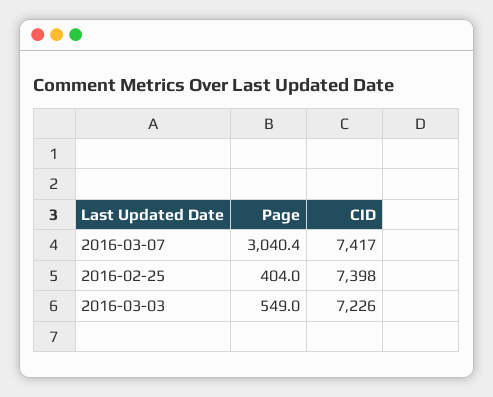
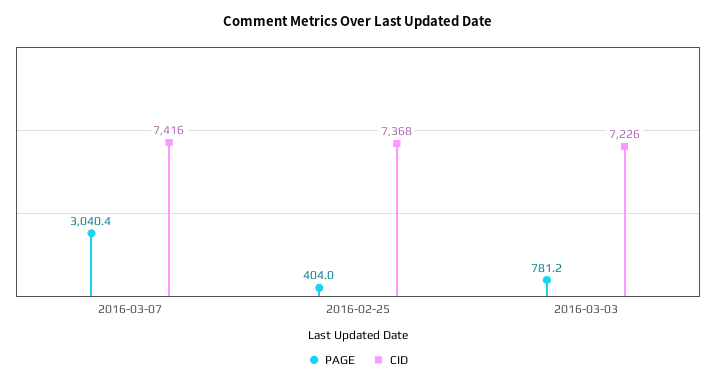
CID, 2016-03-07: 7417 -> 7416
CID, 2016-02-25: 7398 -> 7368
Page, 2016-03-03: 549 -> 781.2

